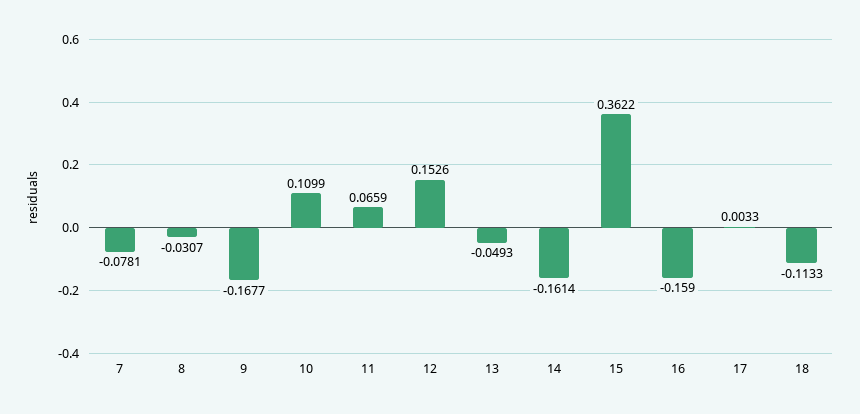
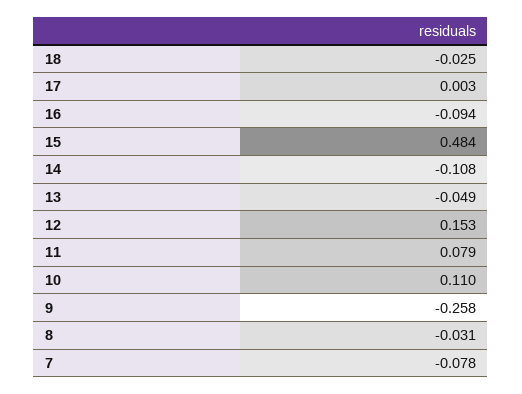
9: -0.1677 -> -0.258
11: 0.0659 -> 0.079
14: -0.1614 -> -0.108
15: 0.3622 -> 0.484
16: -0.159 -> -0.094
18: -0.1133 -> -0.025

